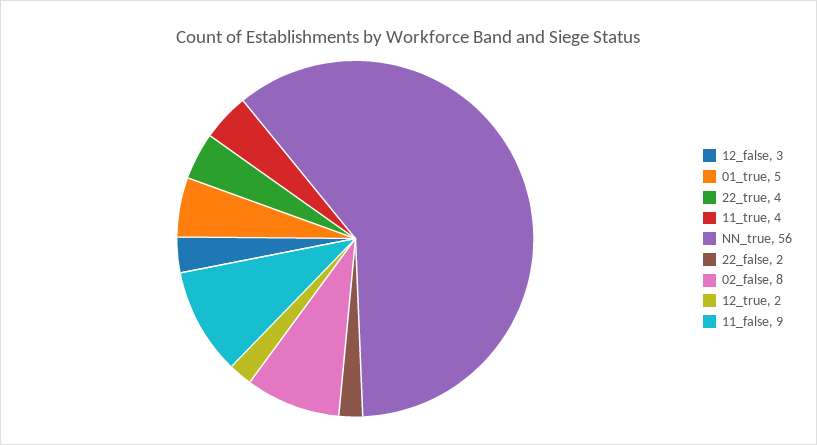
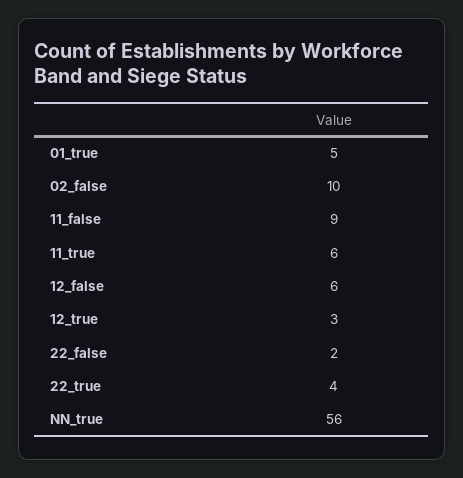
12_false: 3 -> 6
11_true: 4 -> 6
02_false: 8 -> 10
12_true: 2 -> 3

